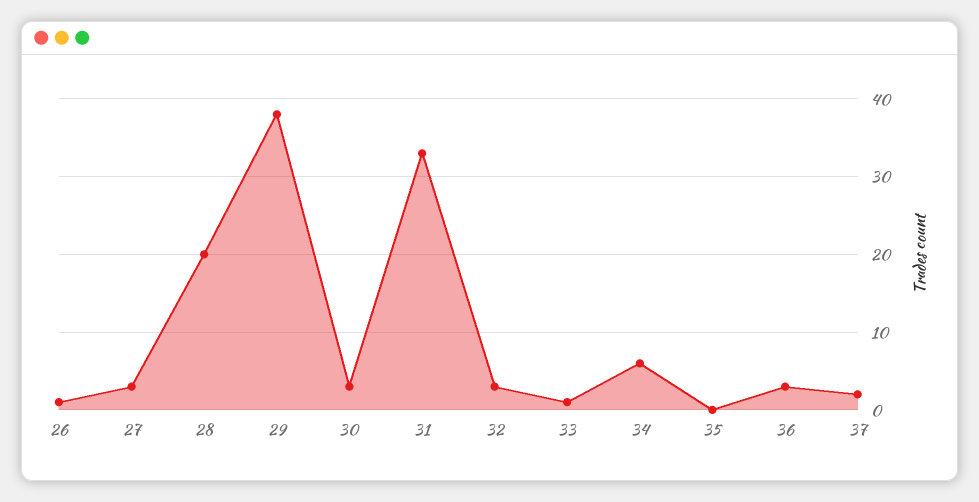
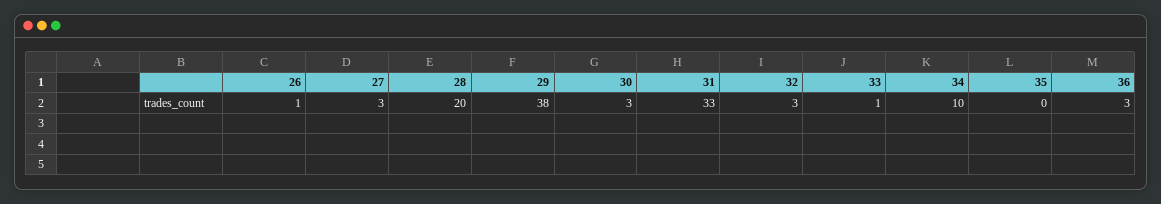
34: 6 -> 10
37: 2 -> none

